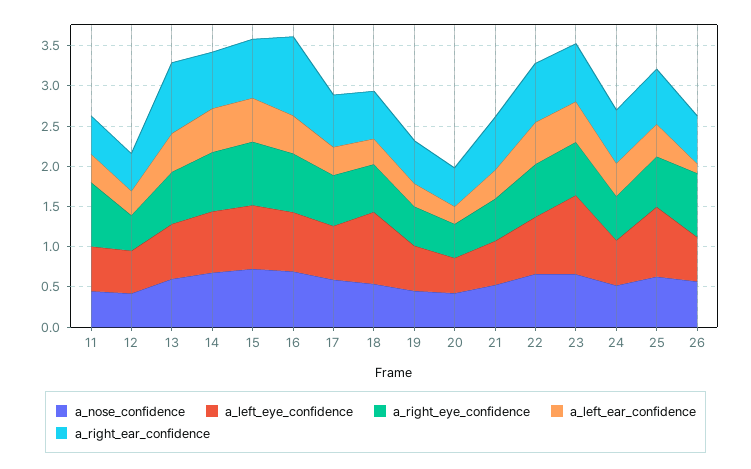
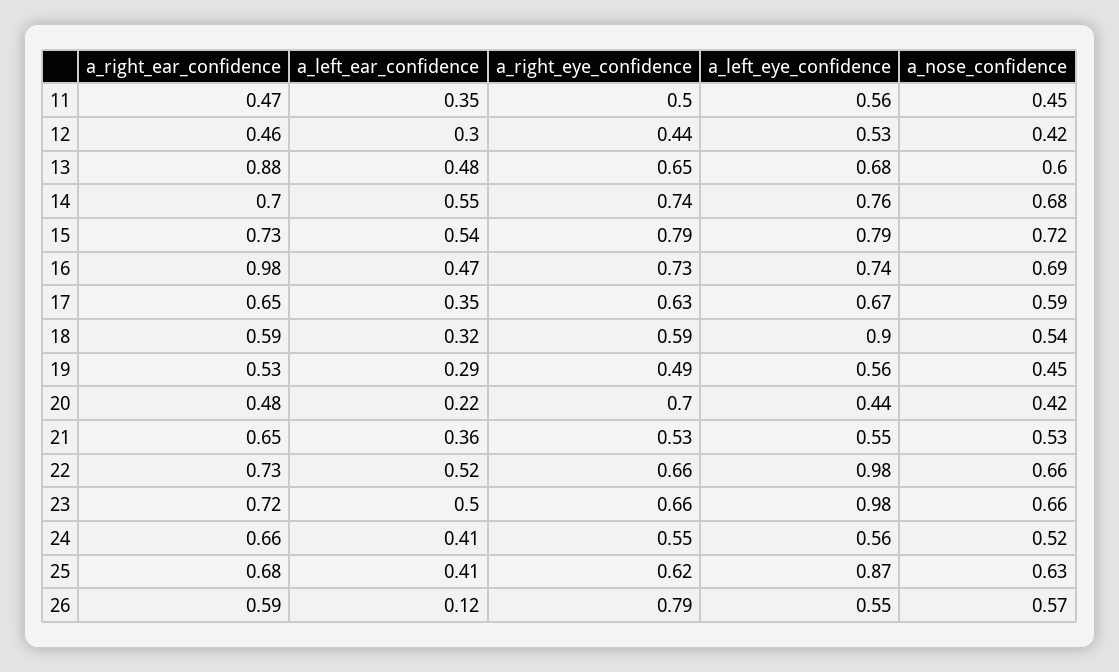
a_right_eye_confidence, 11: 0.8 -> 0.5
a_right_eye_confidence, 20: 0.4 -> 0.7
a_left_eye_confidence, 22: 0.7 -> 0.98

